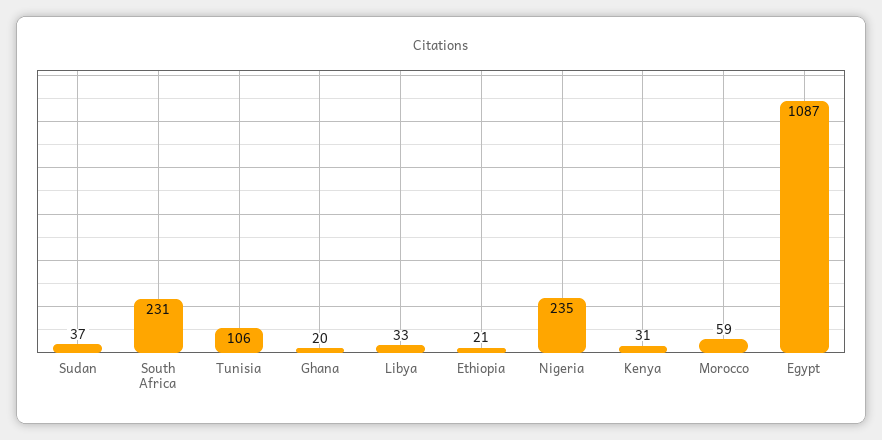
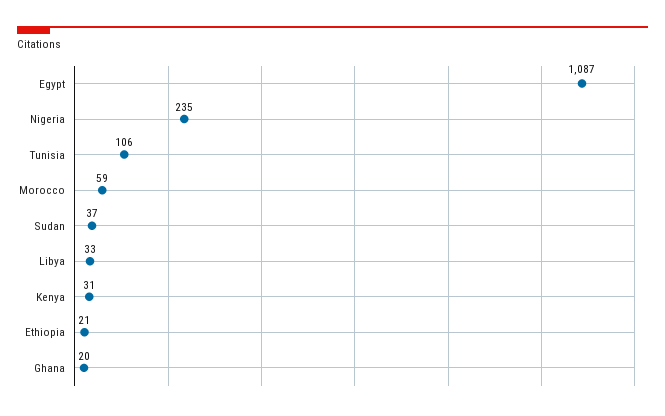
South Africa: 231 -> none

